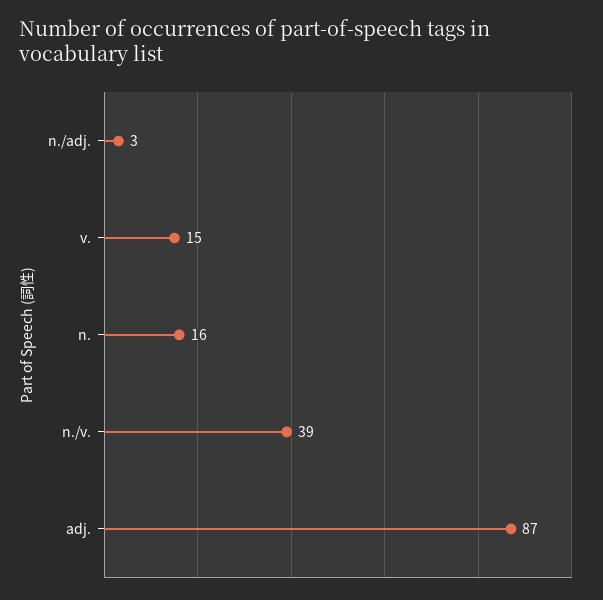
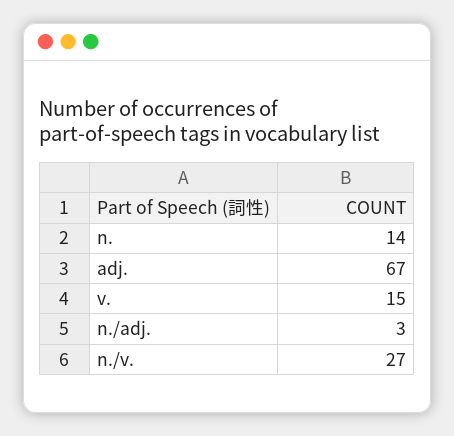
n.: 16 -> 14
n./v.: 39 -> 27
adj.: 87 -> 67

